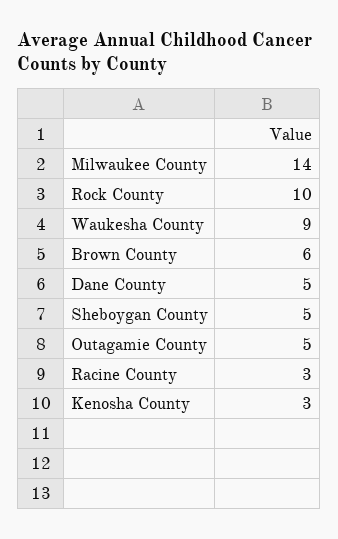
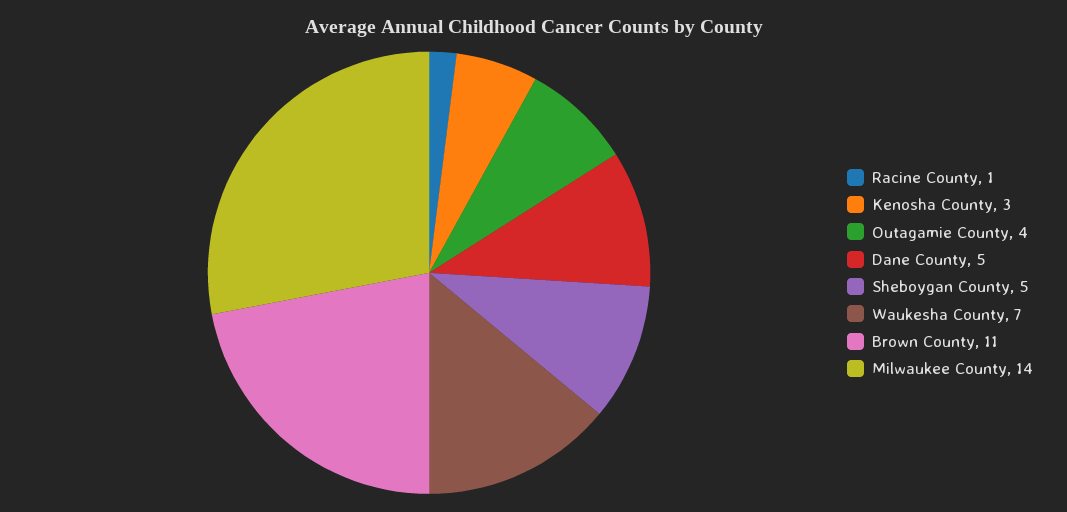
Rock County: 10 -> none
Waukesha County: 9 -> 7
Brown County: 6 -> 11
Outagamie County: 5 -> 4
Racine County: 3 -> 1

